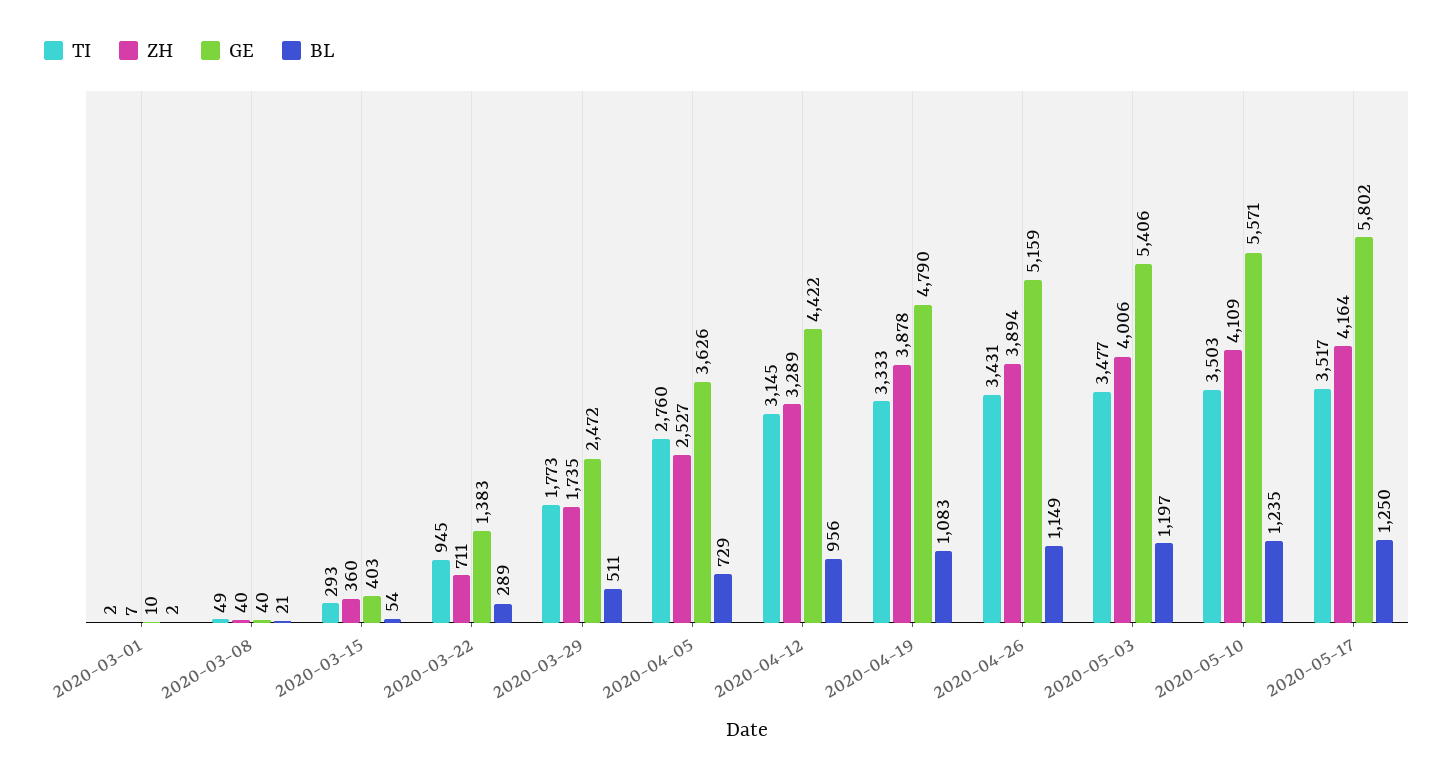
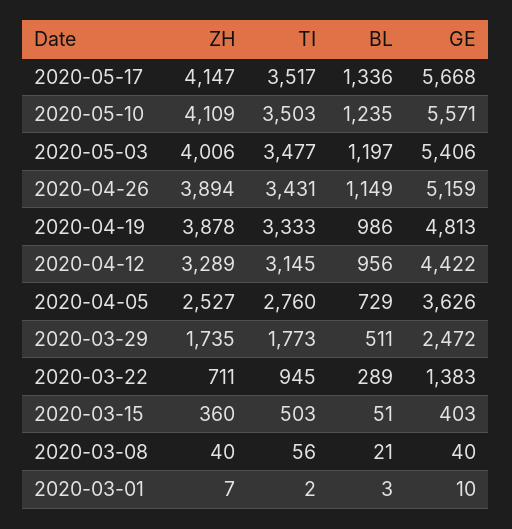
BL, 2020-03-01: 2 -> 3
TI, 2020-03-08: 49 -> 56
TI, 2020-03-15: 293 -> 503
BL, 2020-03-15: 54 -> 51
GE, 2020-04-19: 4790 -> 4813
BL, 2020-04-19: 1083 -> 986
ZH, 2020-05-17: 4164 -> 4147
GE, 2020-05-17: 5802 -> 5668
BL, 2020-05-17: 1250 -> 1336

